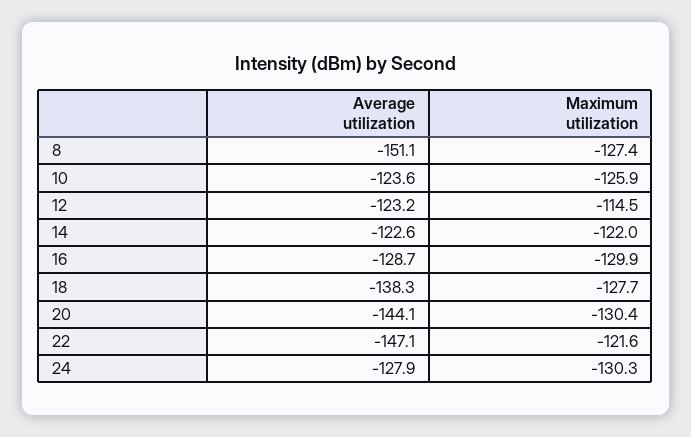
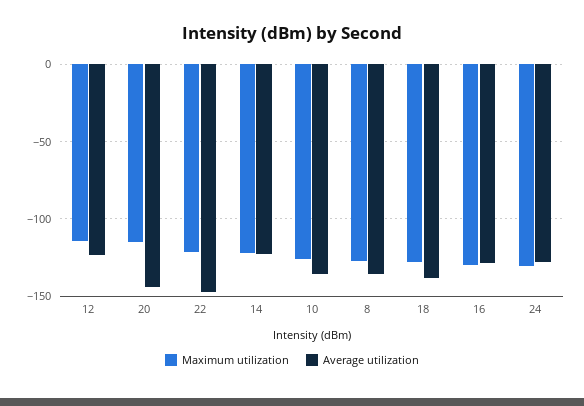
Average utilization, 8: -151.1 -> -135
Average utilization, 10: -123.6 -> -135
Maximum utilization, 20: -130.4 -> -115

